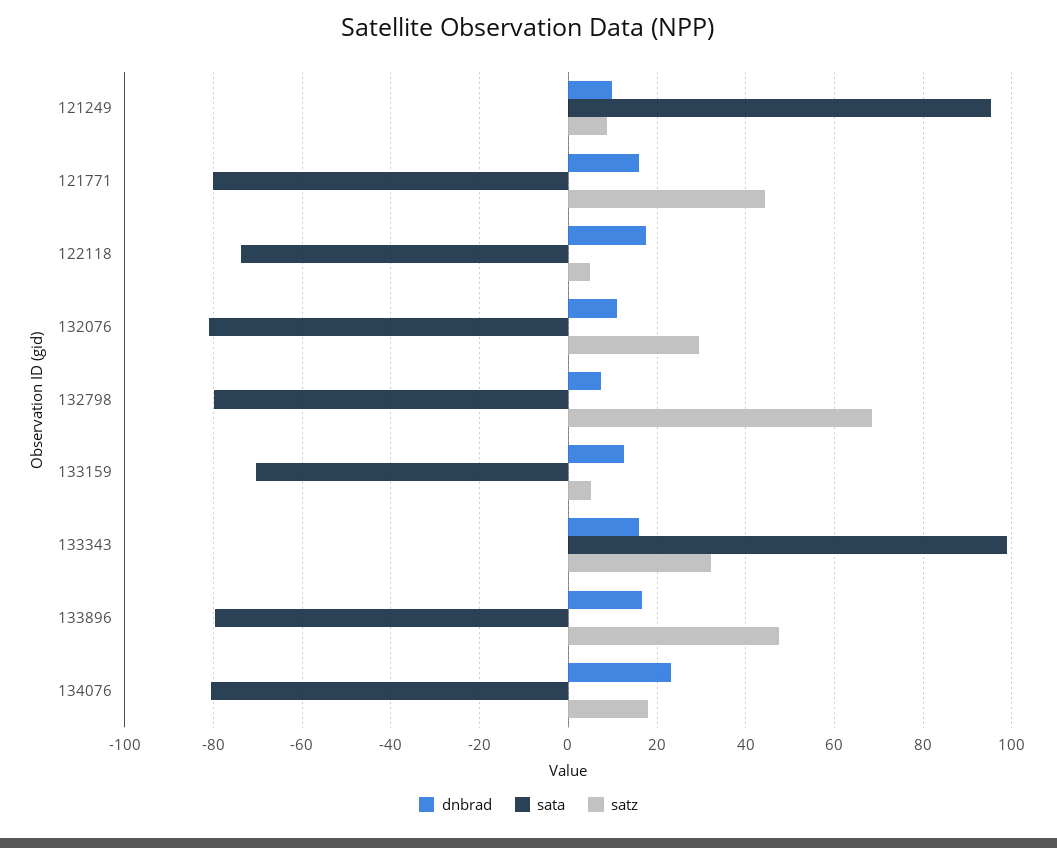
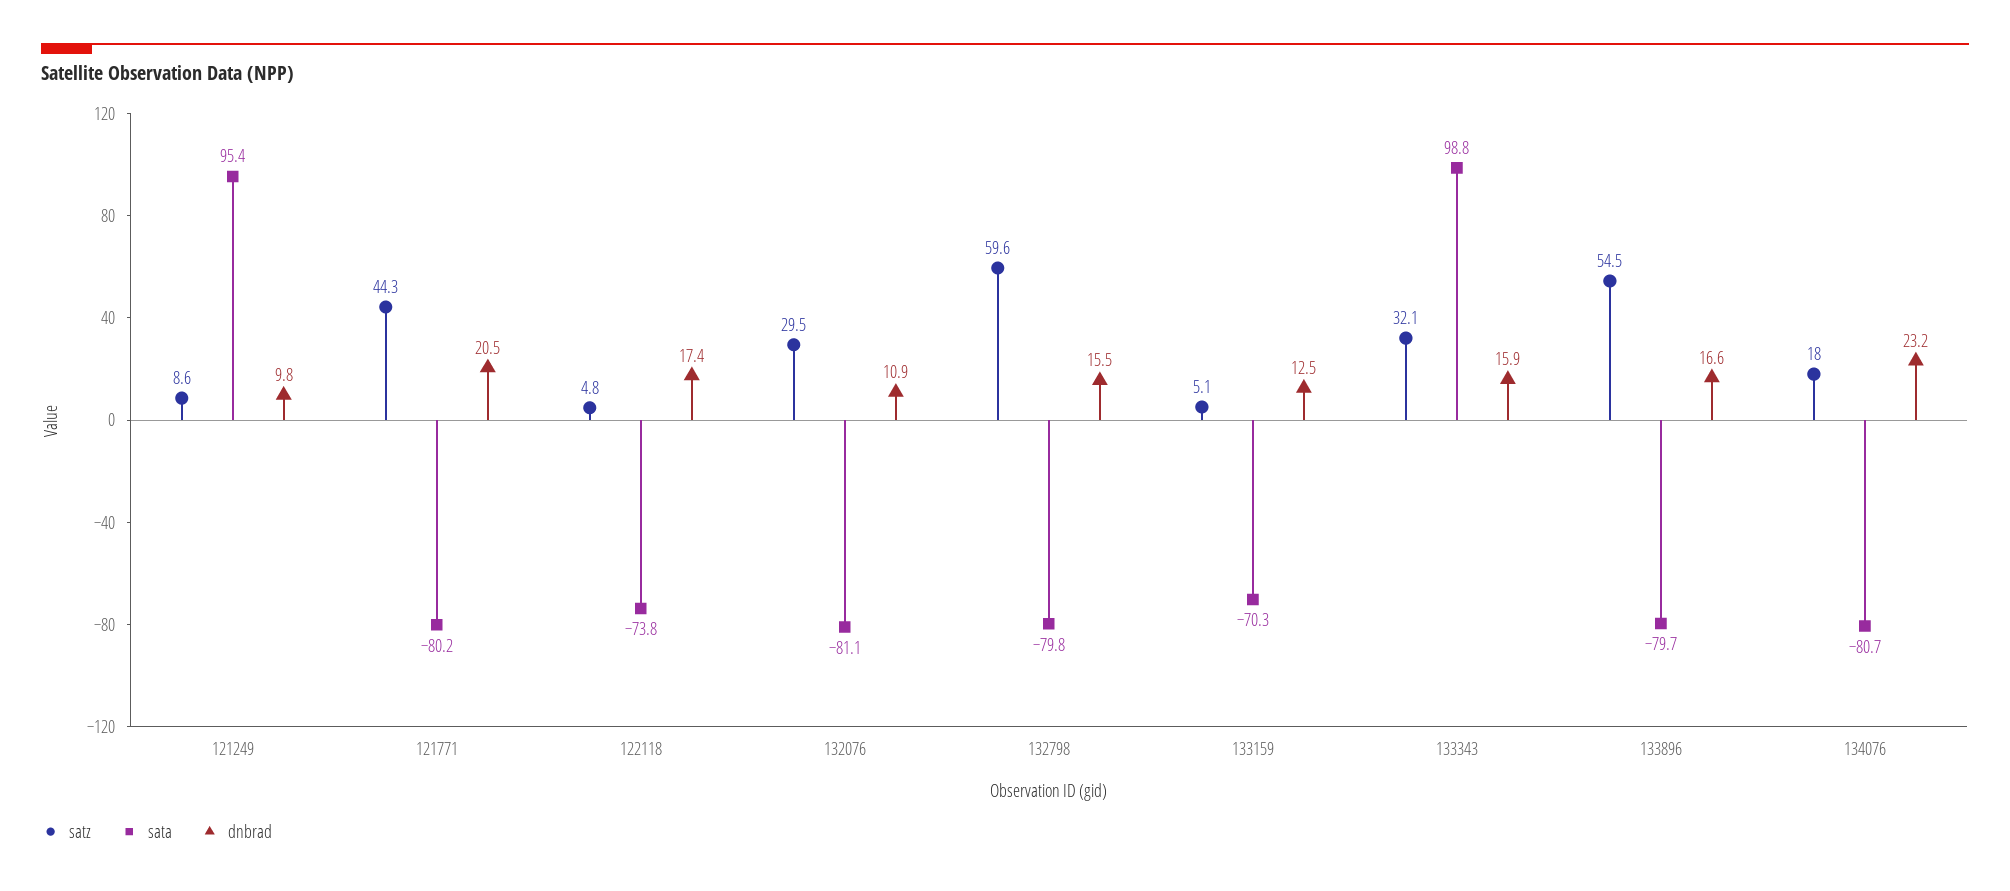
dnbrad, 121771: 16 -> 20.5
dnbrad, 132798: 8 -> 15.5
satz, 132798: 68 -> 59.6
satz, 133896: 48 -> 54.5

